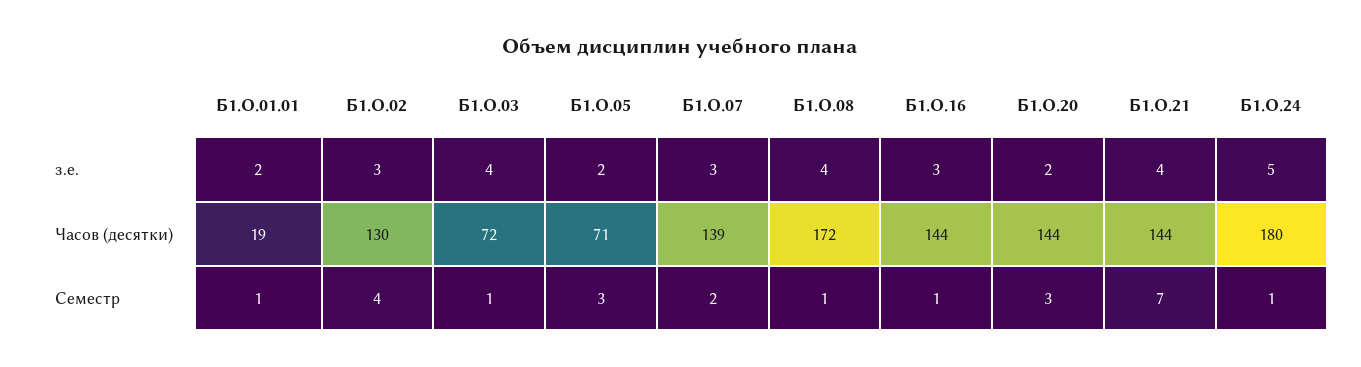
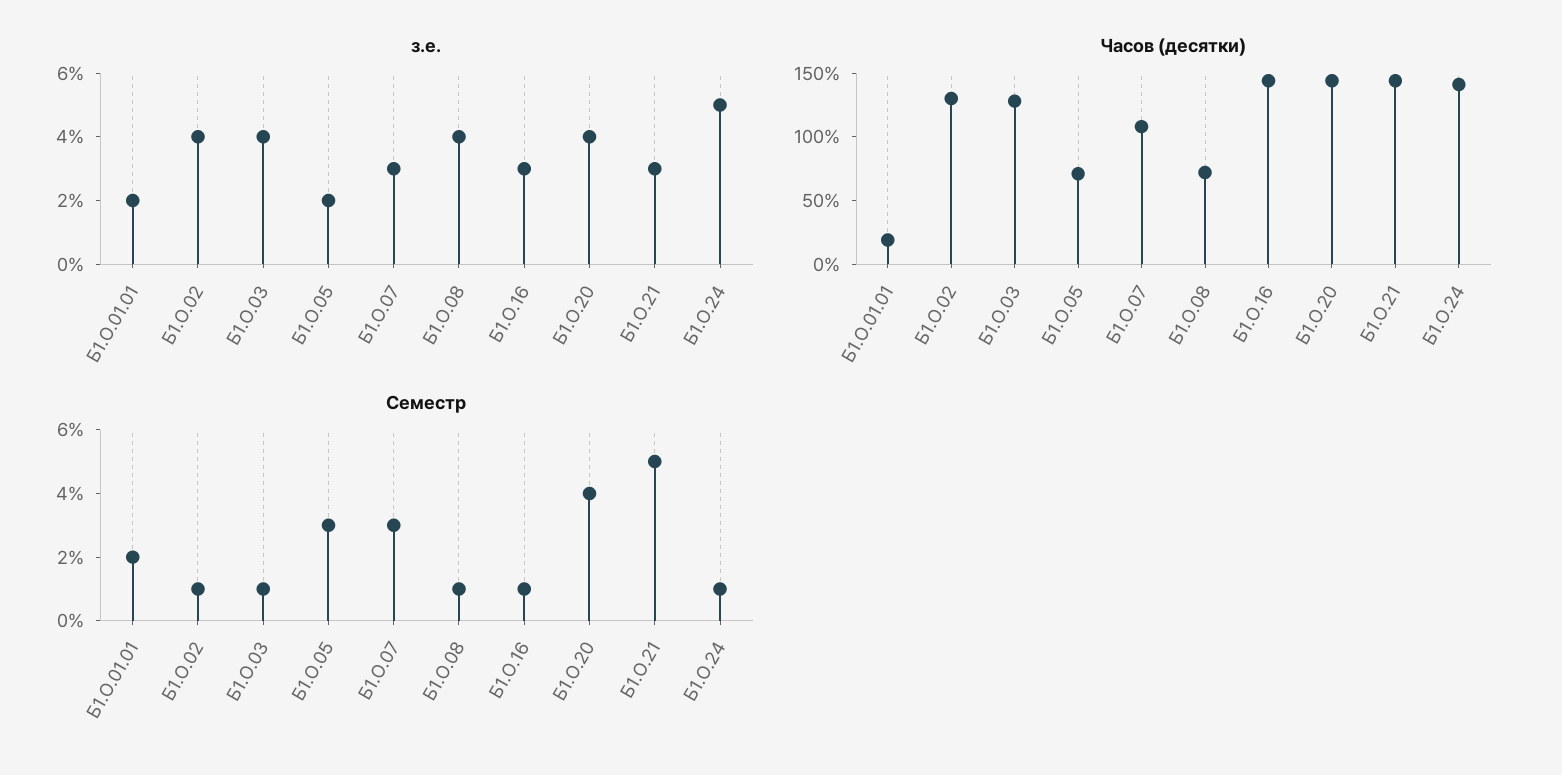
з.е., Б1.О.02: 3 -> 4
з.е., Б1.О.20: 2 -> 4
з.е., Б1.О.21: 4 -> 3
Часов (десятки), Б1.О.03: 72 -> 130
Часов (десятки), Б1.О.07: 139 -> 110
Часов (десятки), Б1.О.08: 172 -> 70
Часов (десятки), Б1.О.24: 180 -> 140
Семестр, Б1.О.01.01: 1 -> 2
Семестр, Б1.О.02: 4 -> 1
Семестр, Б1.О.07: 2 -> 3
Семестр, Б1.О.20: 3 -> 4
Семестр, Б1.О.21: 7 -> 5

